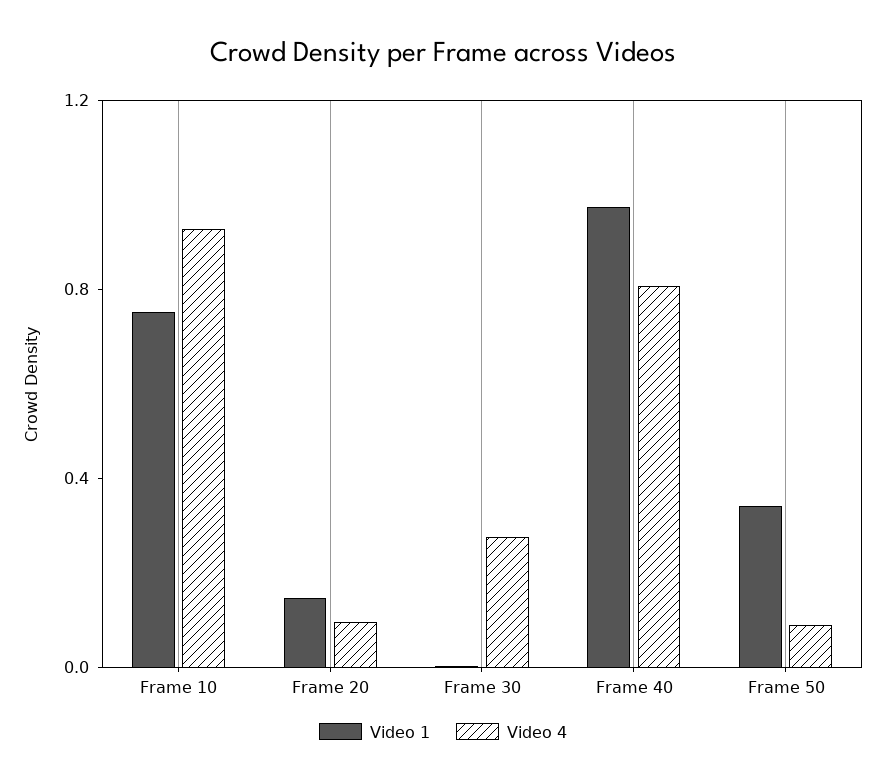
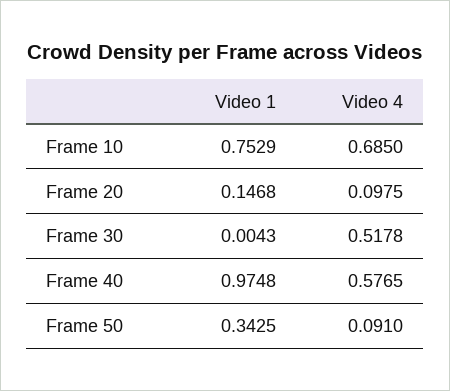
Video 4, Frame 10: 0.9 -> 0.685
Video 4, Frame 30: 0.3 -> 0.5178
Video 4, Frame 40: 0.8 -> 0.5765

